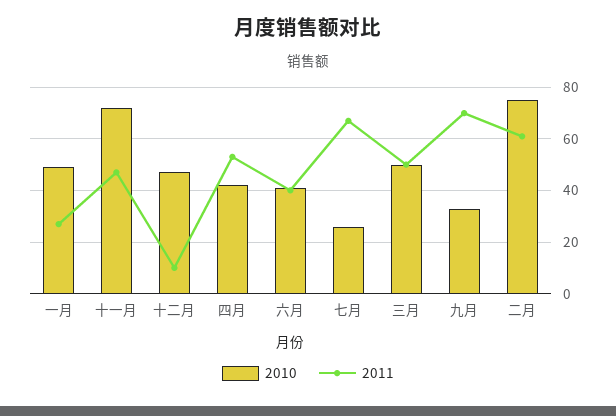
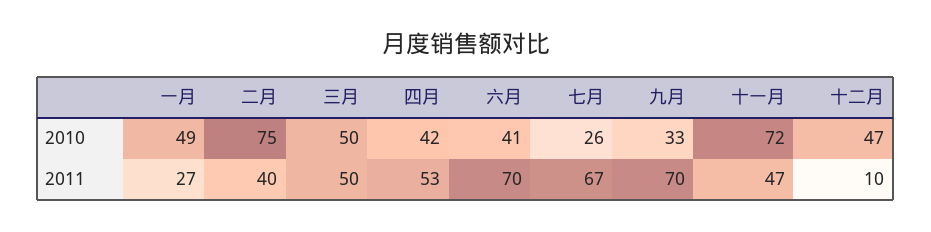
2011, 六月: 40 -> 70
2011, 二月: 60 -> 40

